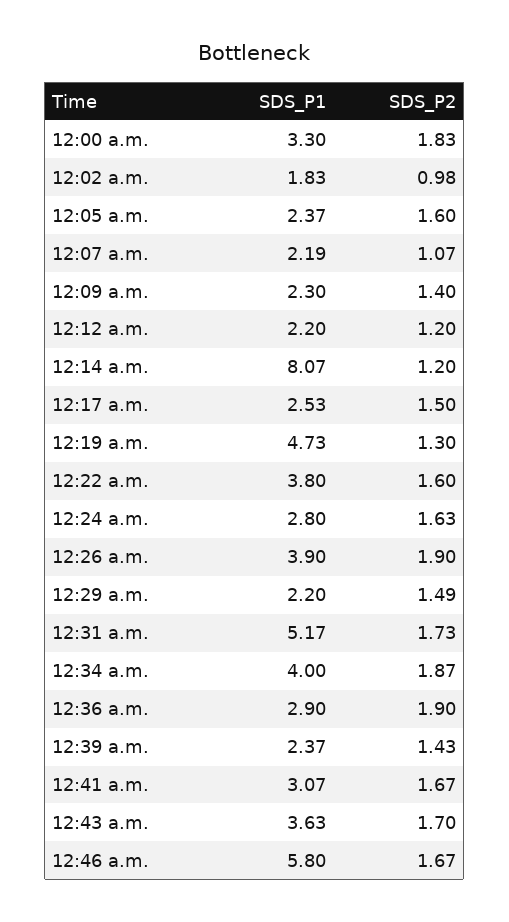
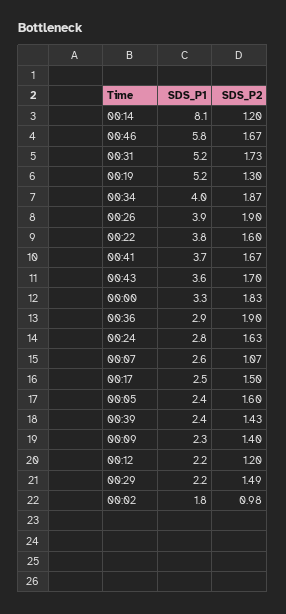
SDS_P1, 12:07 a.m.: 2.19 -> 2.6
SDS_P1, 12:19 a.m.: 4.73 -> 5.2
SDS_P1, 12:41 a.m.: 3.07 -> 3.7

